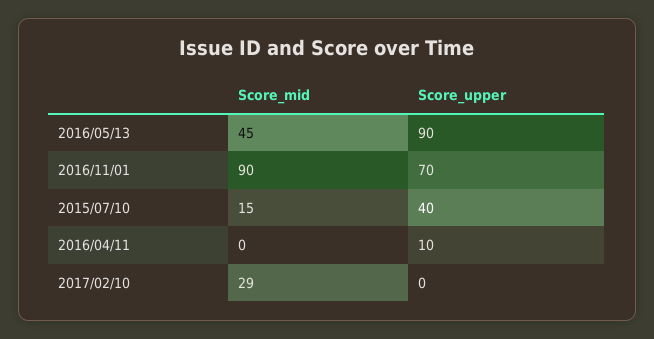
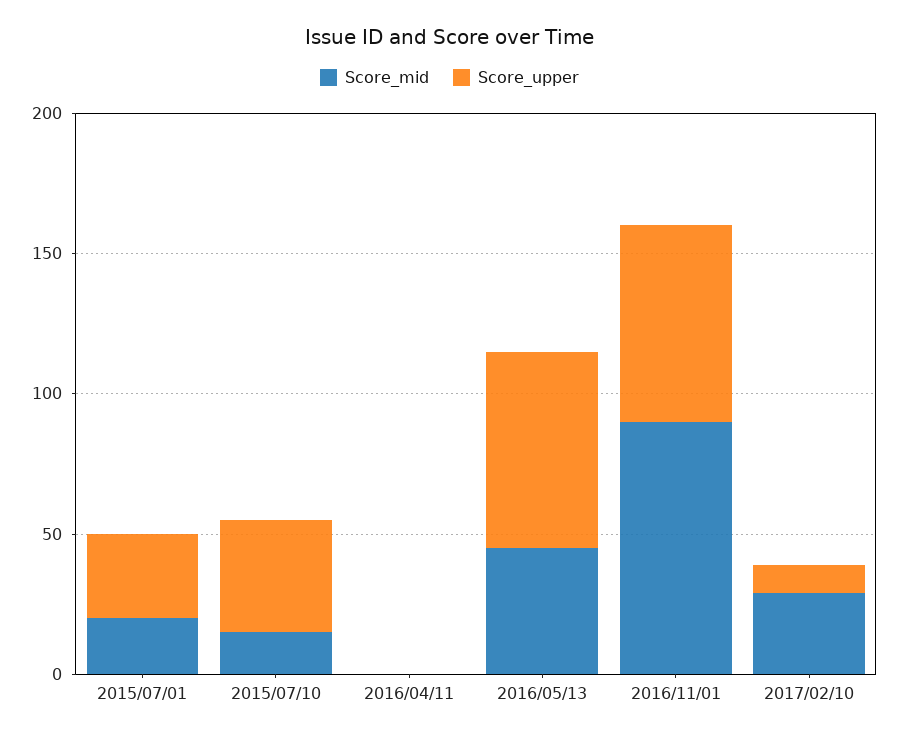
Score_upper, 2016/05/13: 90 -> 70
Score_upper, 2016/04/11: 10 -> 0
Score_upper, 2017/02/10: 0 -> 10
Score_mid, 2015/07/01: none -> 20
Score_upper, 2015/07/01: none -> 30

